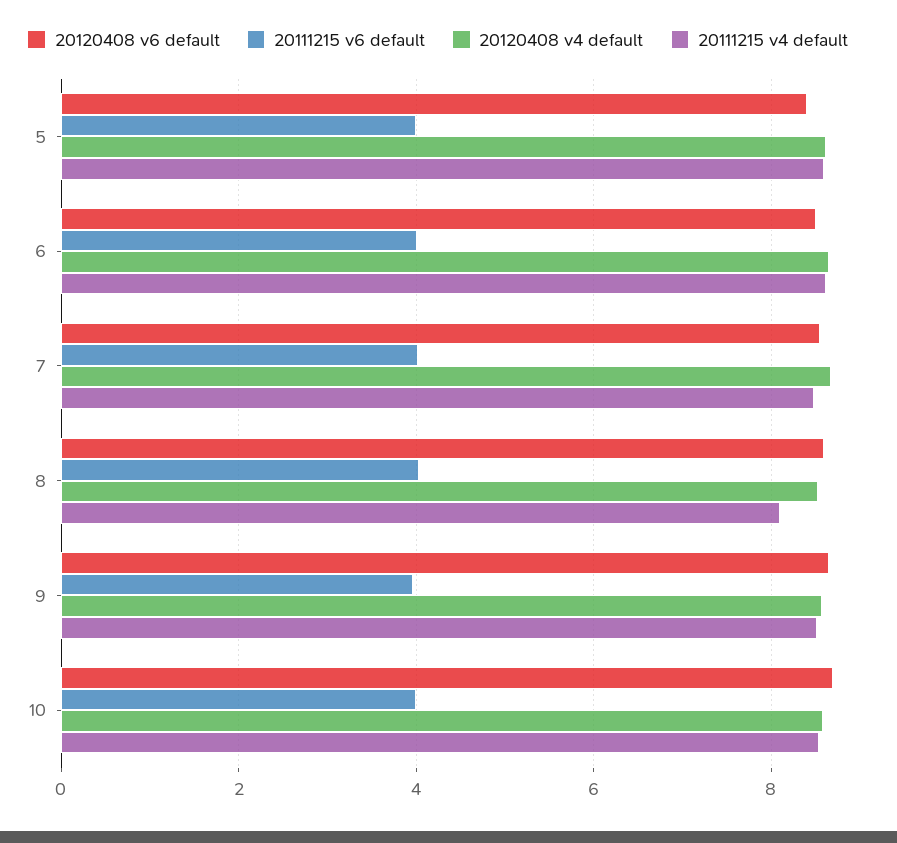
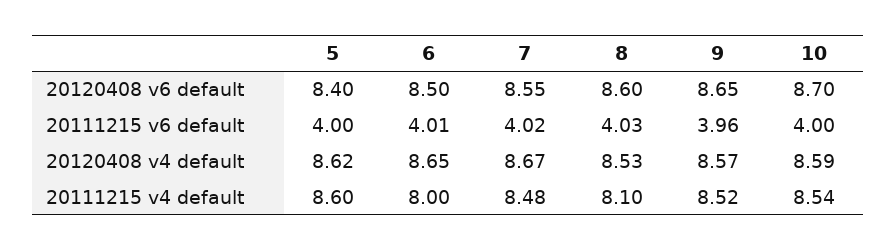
20111215 v4 default, 6: 8.6 -> 8

